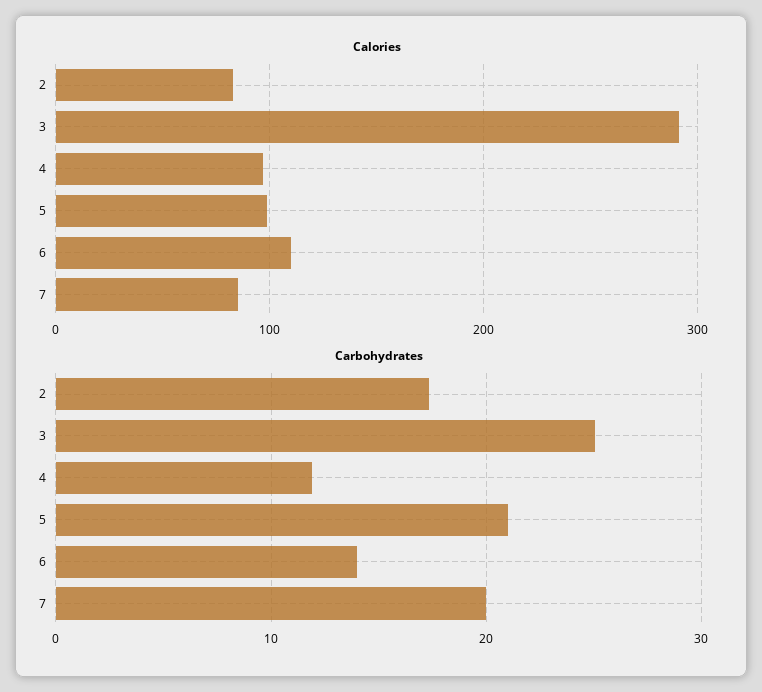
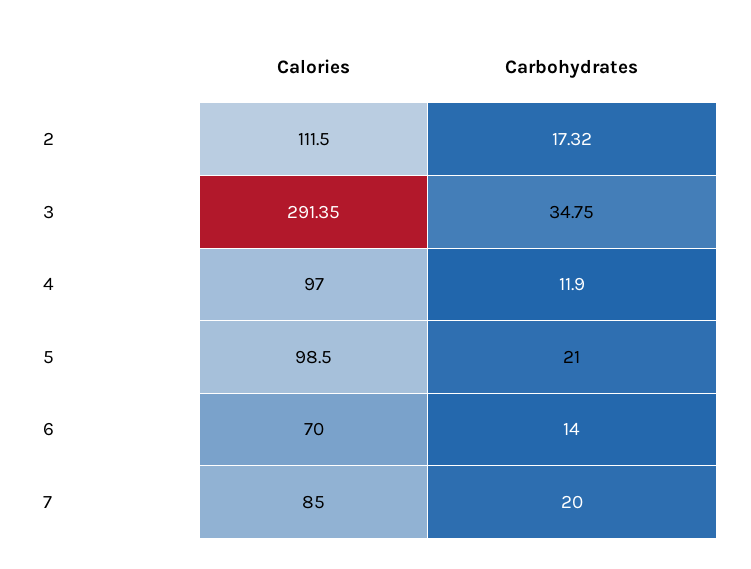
Calories, 2: 80 -> 111.5
Calories, 6: 110 -> 70
Carbohydrates, 3: 25 -> 34.75

